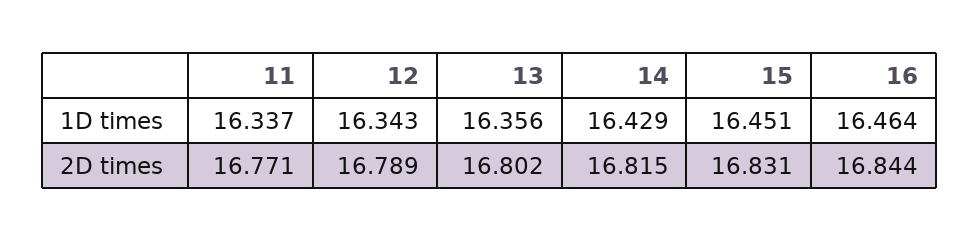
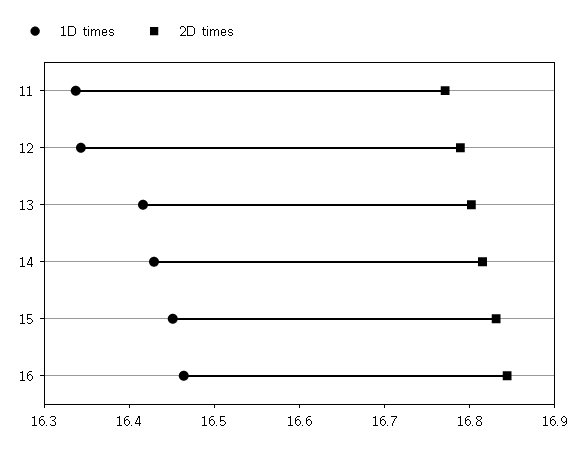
1D times, 13: 16.356 -> 16.42

